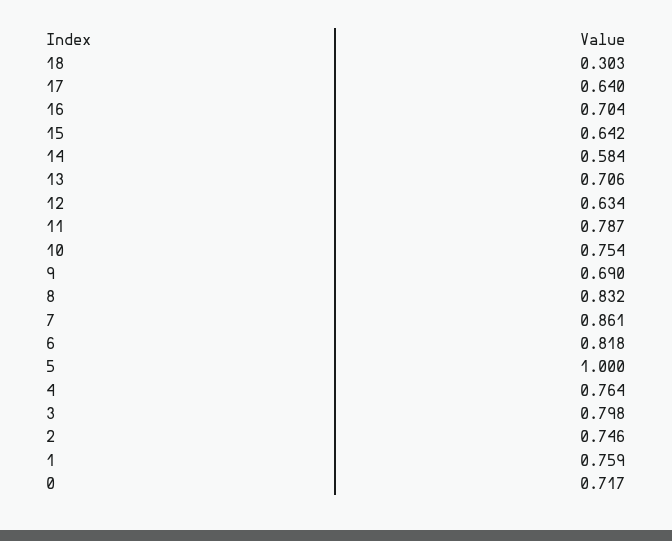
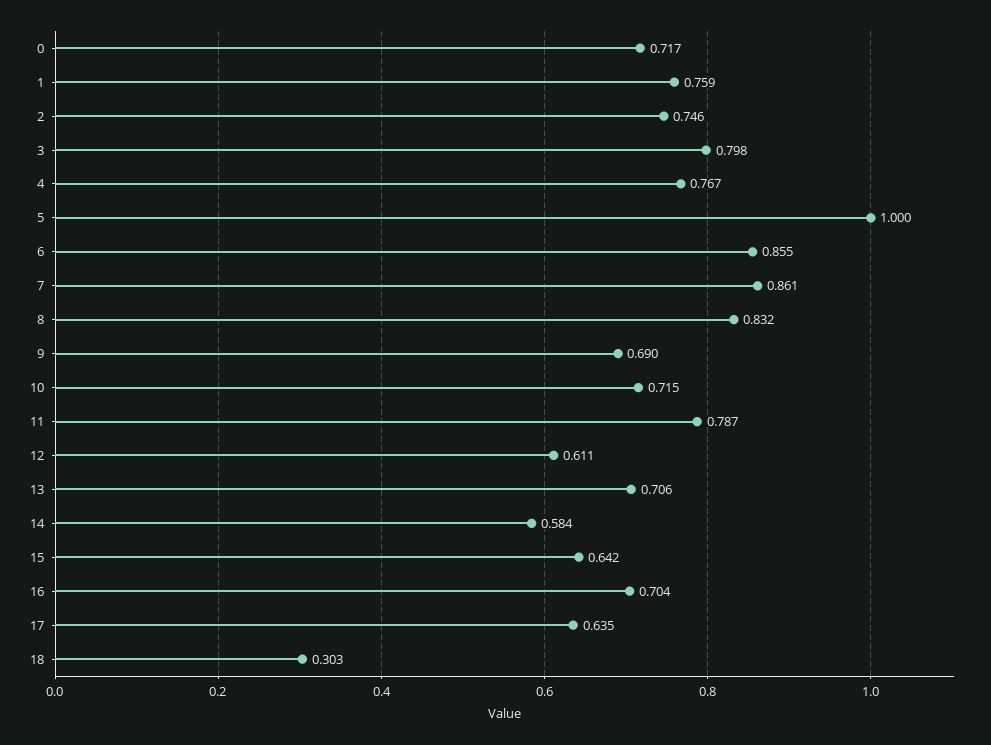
17: 0.64 -> 0.635
12: 0.634 -> 0.611
10: 0.754 -> 0.715
6: 0.818 -> 0.855
4: 0.764 -> 0.767

